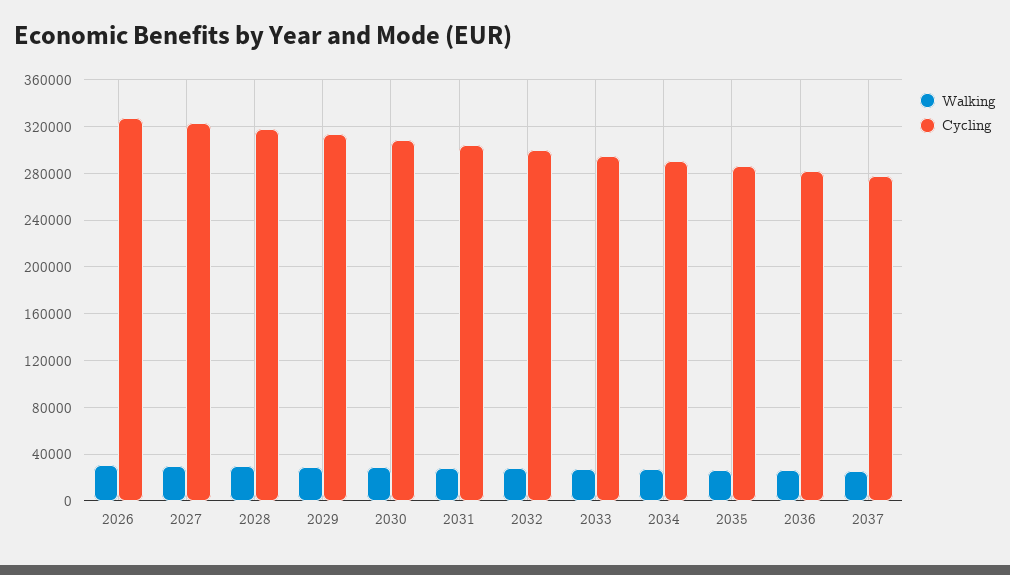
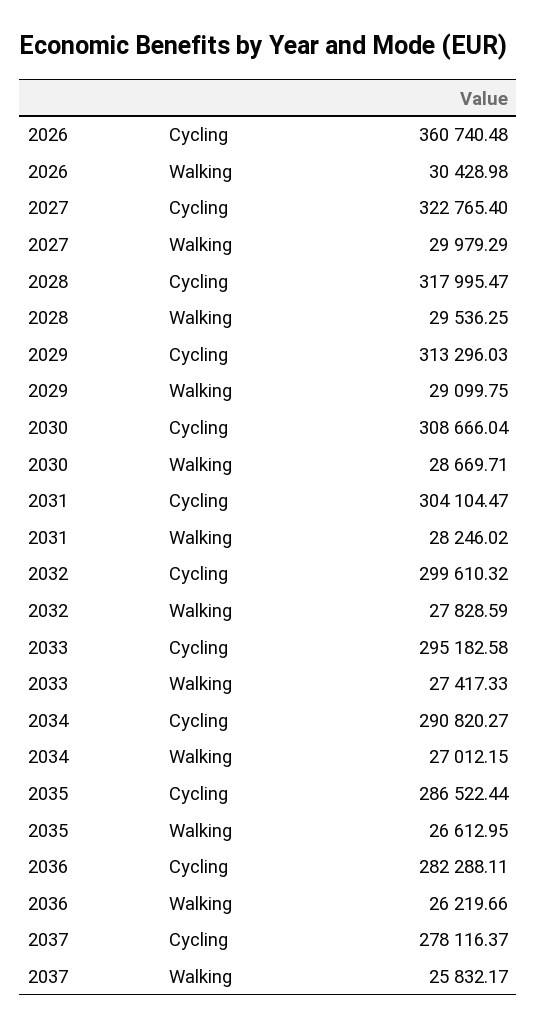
Cycling, 2026: 330000 -> 360740.48

